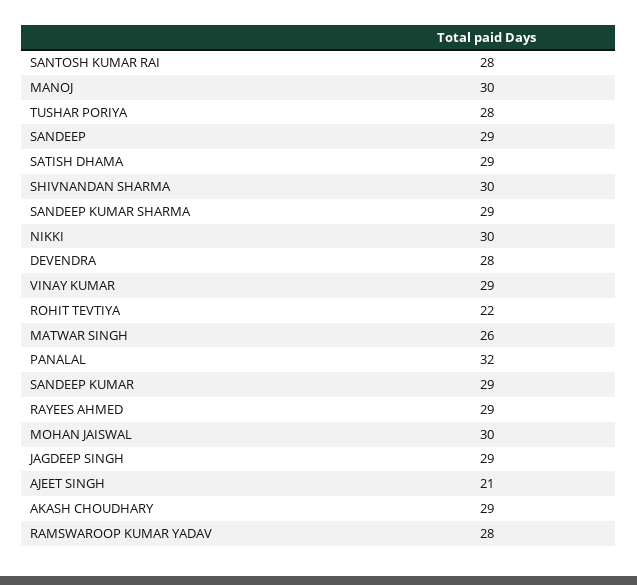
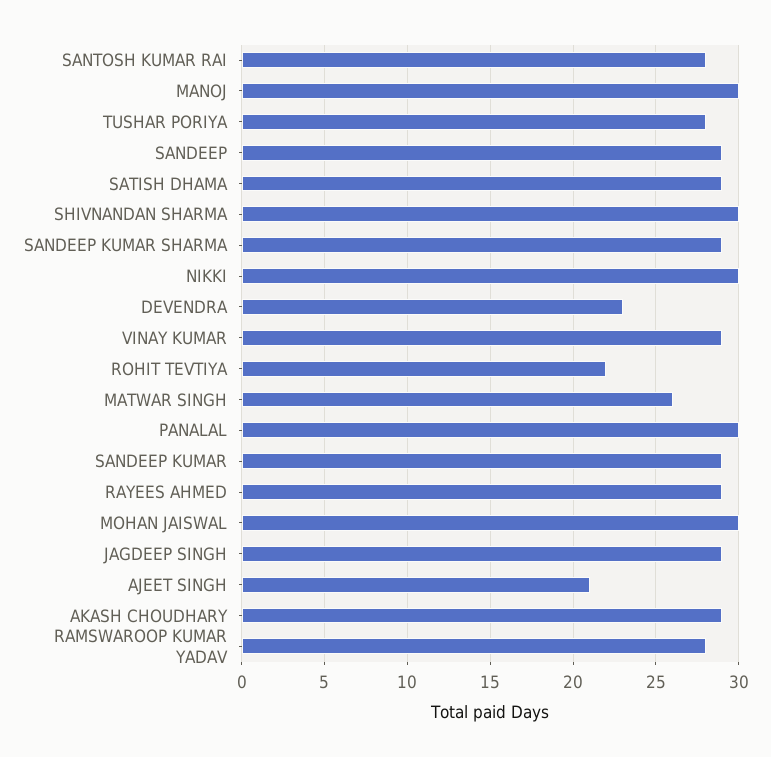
DEVENDRA: 28 -> 23
PANALAL: 32 -> 30

